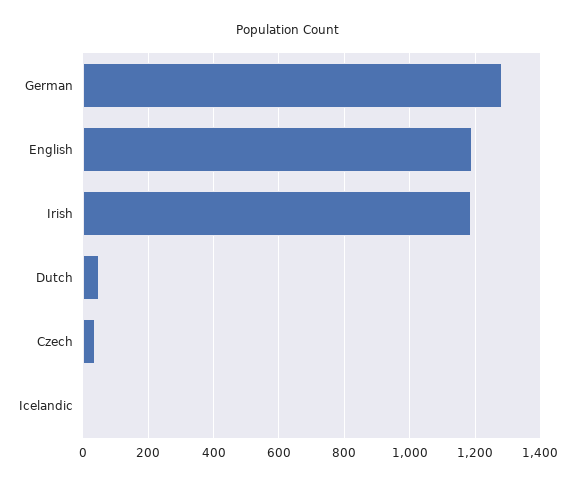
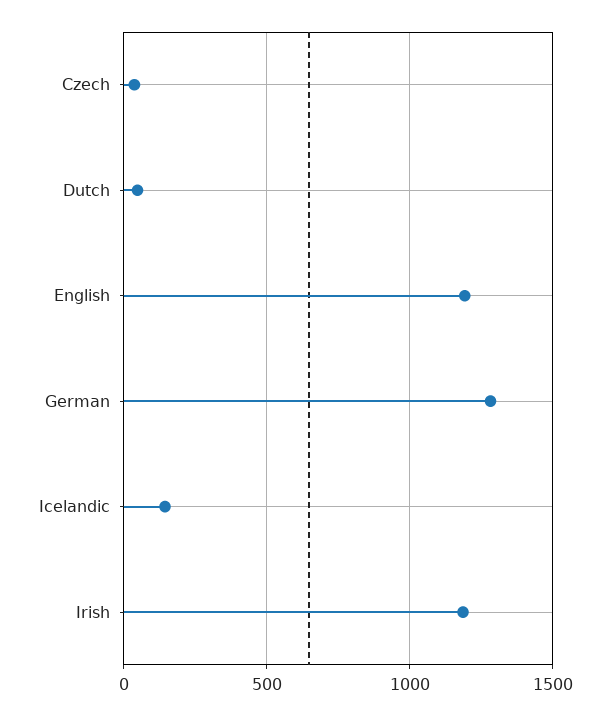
Icelandic: 0 -> 150

